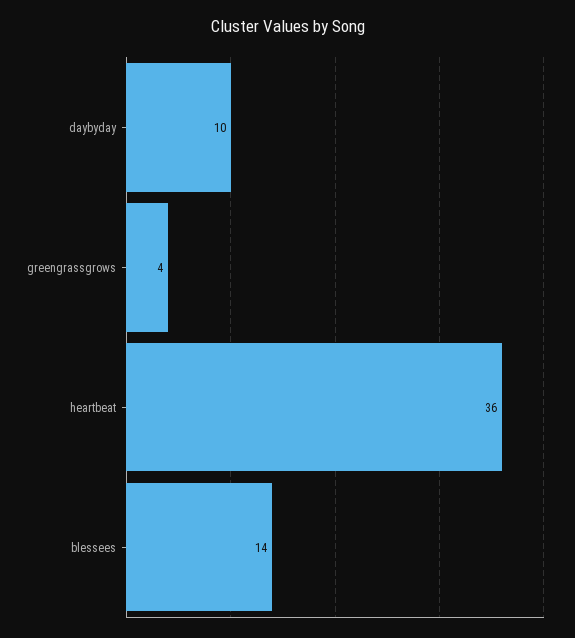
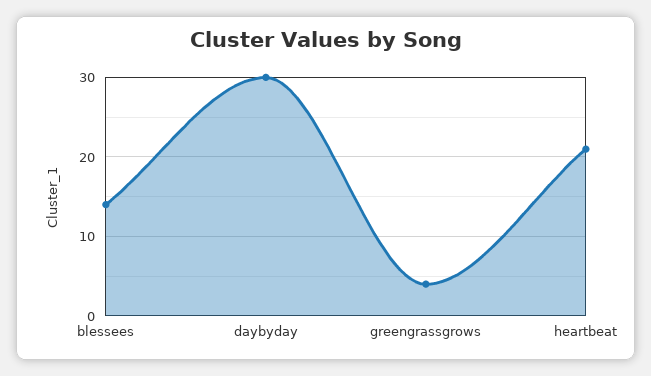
daybyday: 10 -> 30
heartbeat: 36 -> 21

